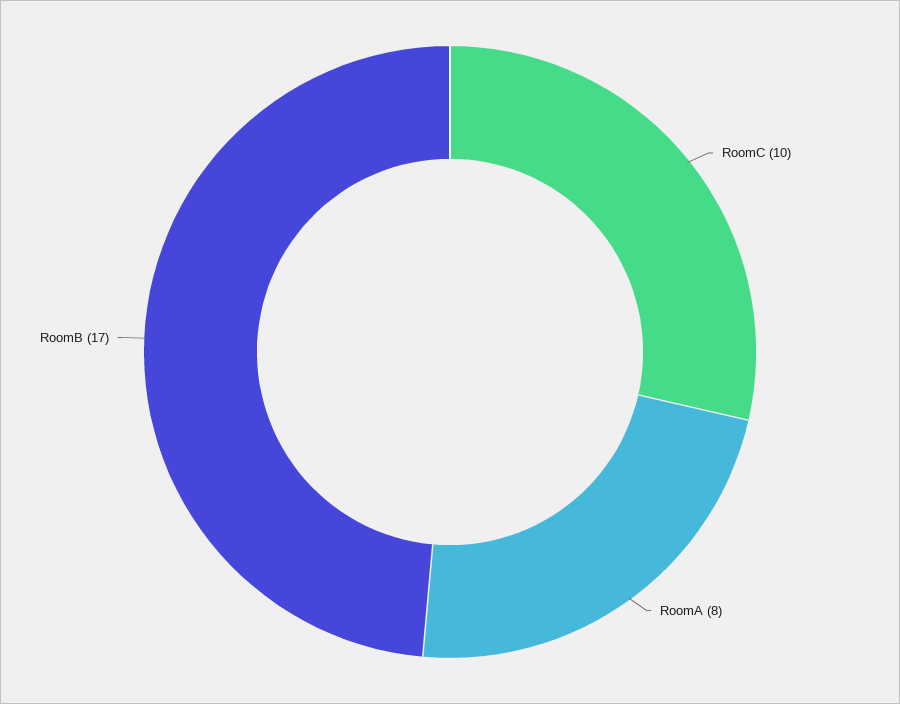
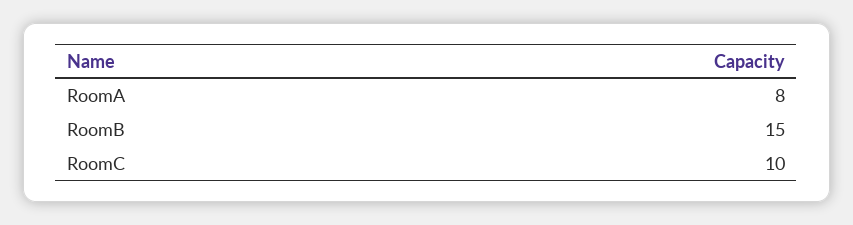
RoomB: 17 -> 15

